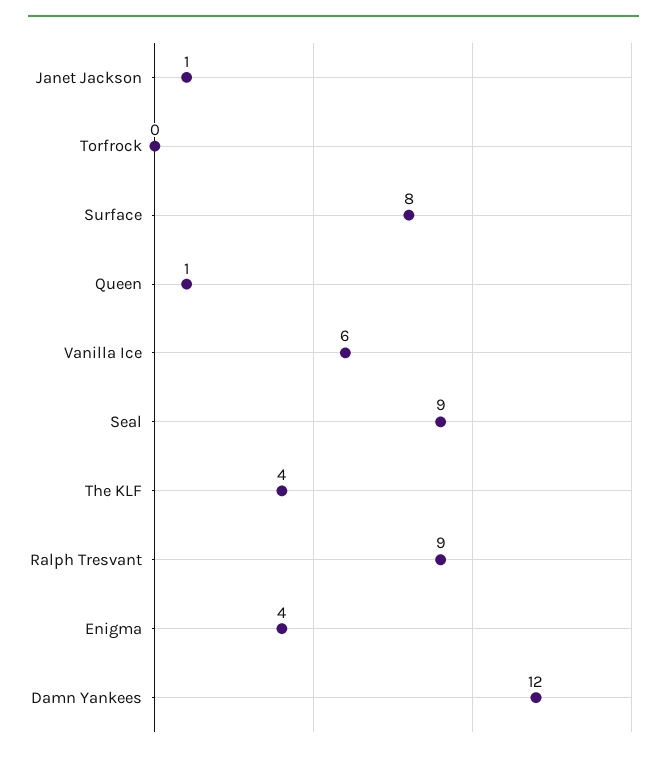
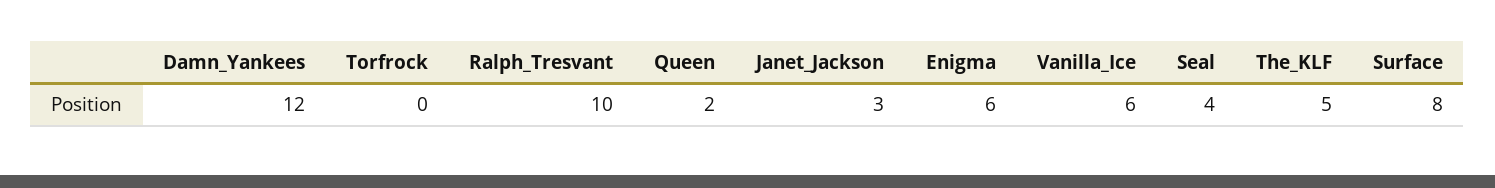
Janet Jackson: 1 -> 3
Queen: 1 -> 2
Seal: 9 -> 4
The KLF: 4 -> 5
Ralph Tresvant: 9 -> 10
Enigma: 4 -> 6

